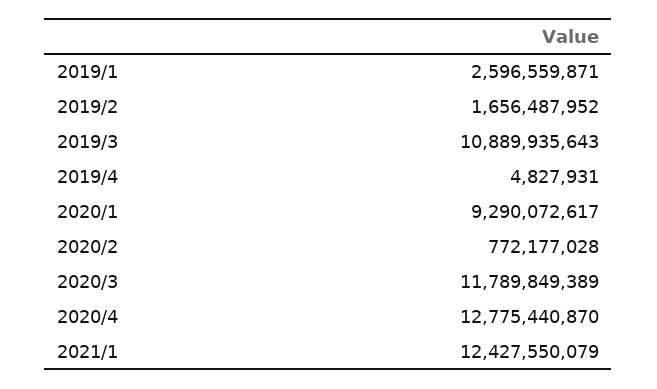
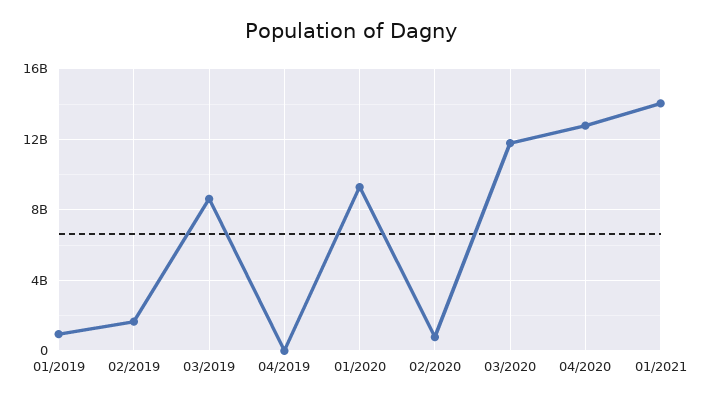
2019/1: 2596559871 -> 1000000000
2019/3: 10889935643 -> 8500000000
2021/1: 12427550079 -> 14000000000

